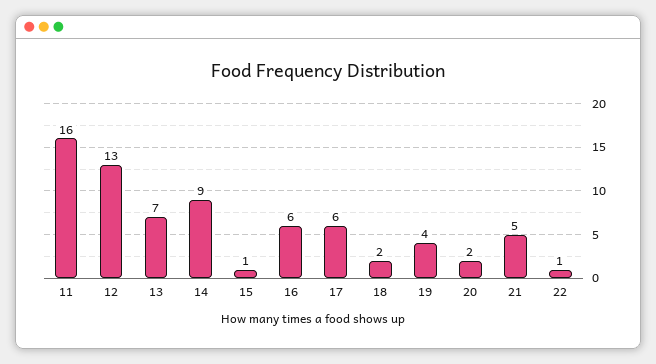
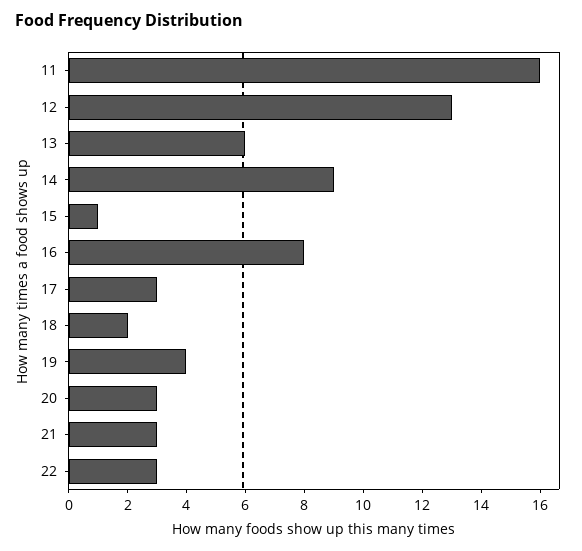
13: 7 -> 6
16: 6 -> 8
17: 6 -> 3
20: 2 -> 3
21: 5 -> 3
22: 1 -> 3

